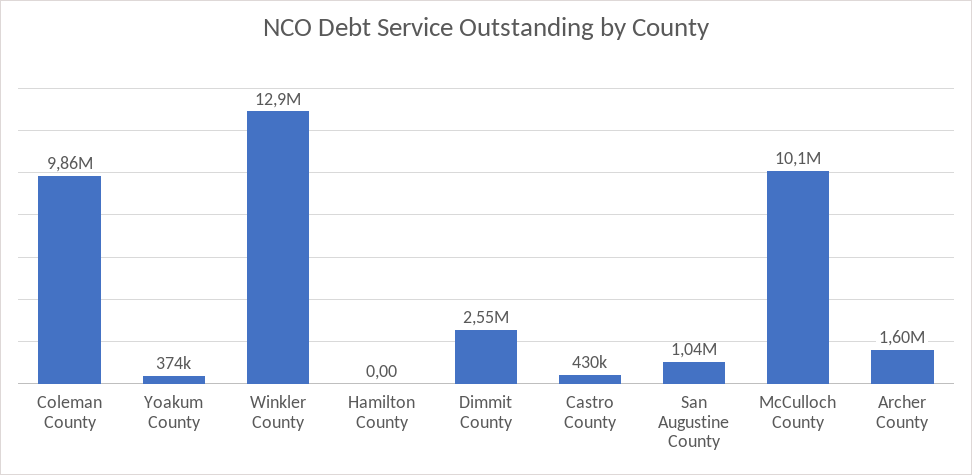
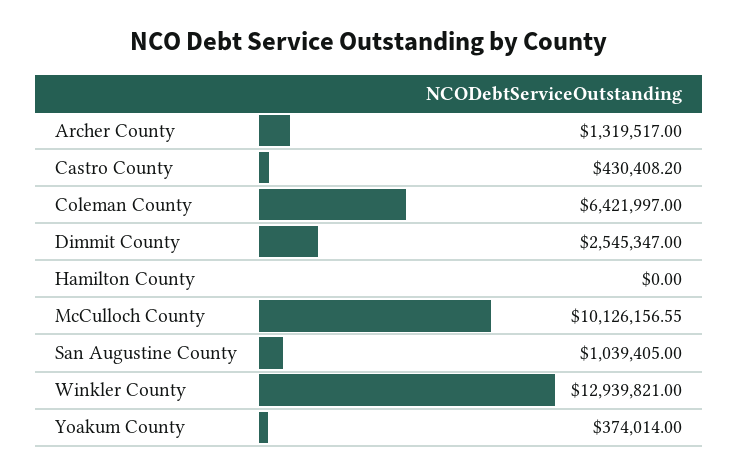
Coleman County: 9860000 -> 6421997
Archer County: 1600000 -> 1319517

